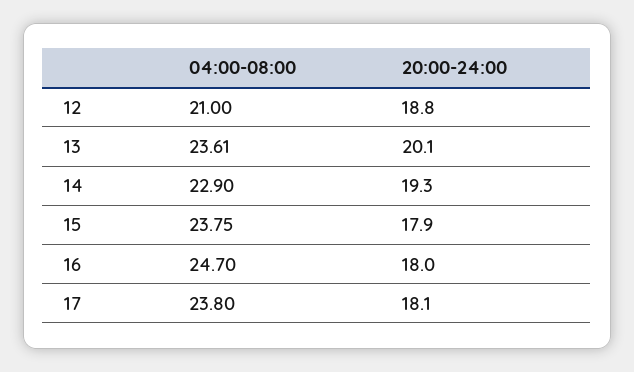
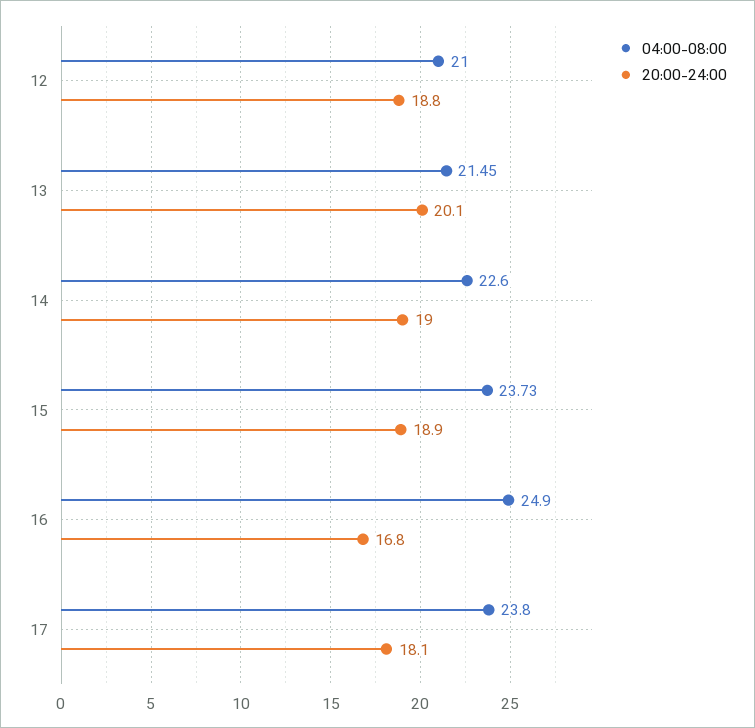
04:00-08:00, 13: 23.61 -> 21.45
04:00-08:00, 14: 22.9 -> 22.6
20:00-24:00, 14: 19.3 -> 19
04:00-08:00, 15: 23.75 -> 23.73
20:00-24:00, 15: 17.9 -> 18.9
04:00-08:00, 16: 24.7 -> 24.9
20:00-24:00, 16: 18 -> 16.8

